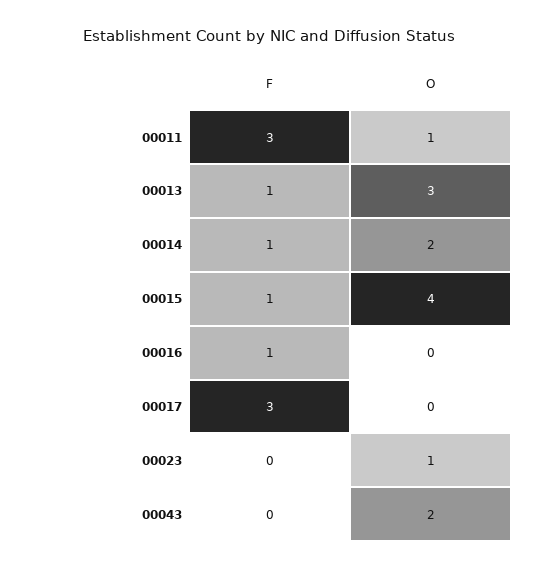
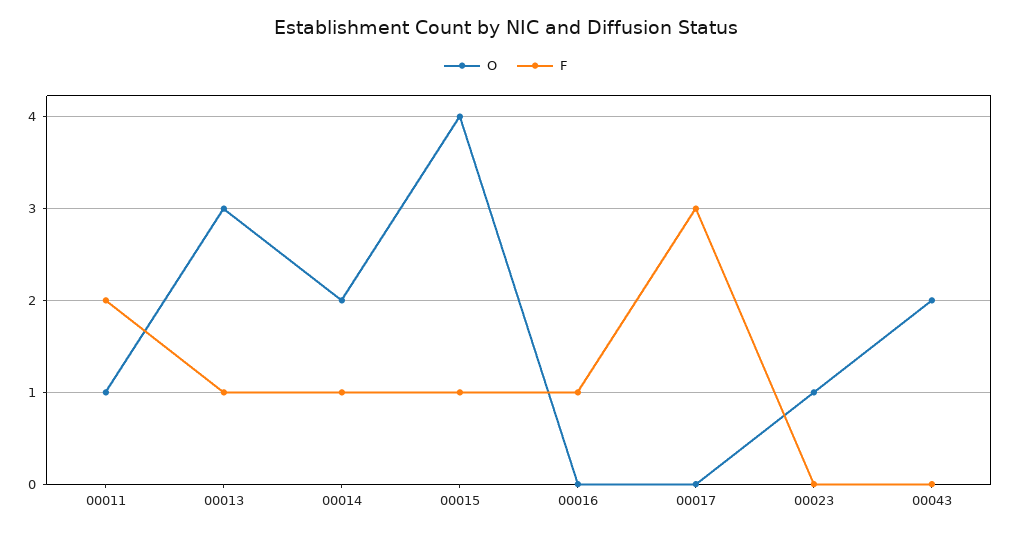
F, 00011: 3 -> 2

